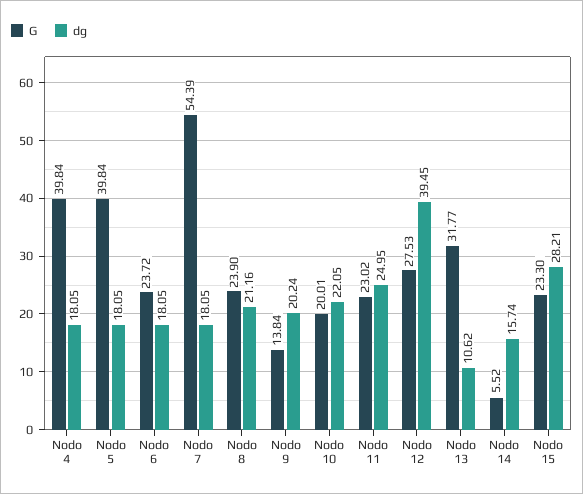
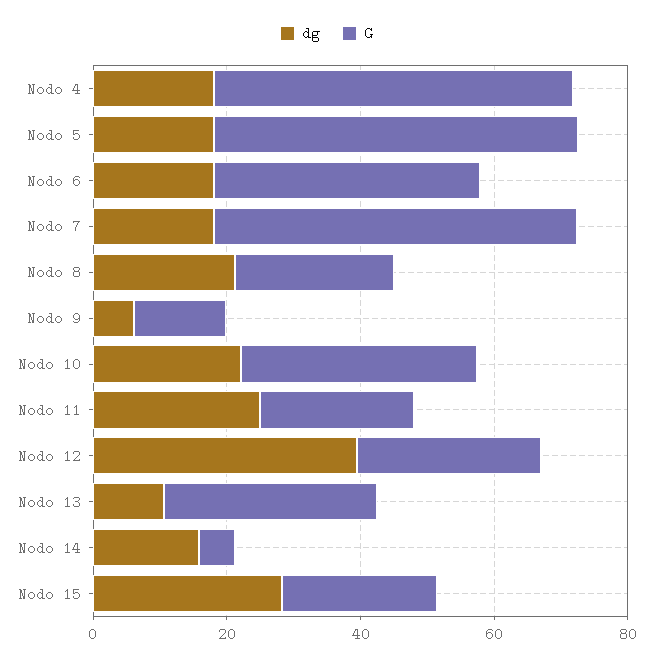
G, Nodo 4: 39.84 -> 55
G, Nodo 5: 39.84 -> 55
G, Nodo 6: 23.72 -> 40
dg, Nodo 9: 20.24 -> 5
G, Nodo 10: 20.01 -> 35

